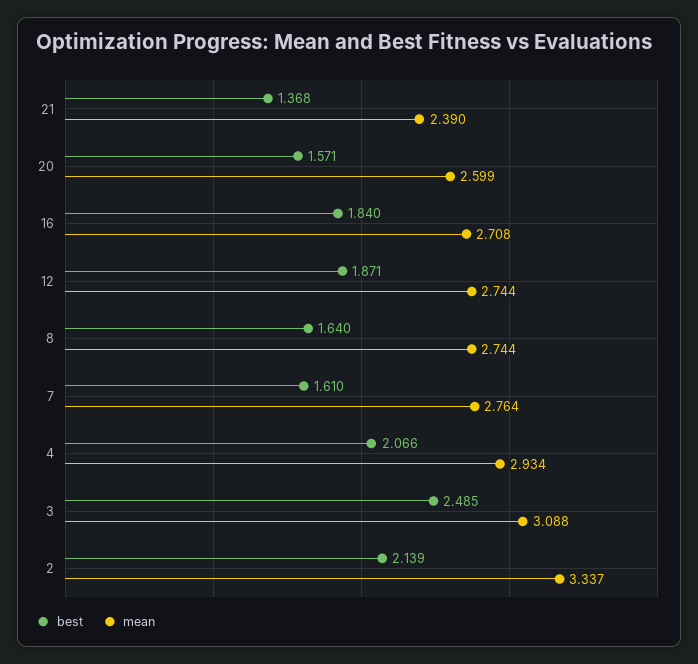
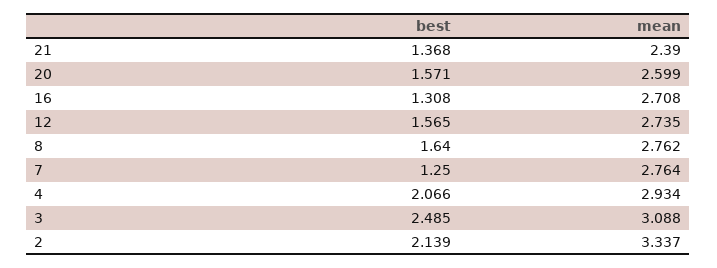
best, 16: 1.84 -> 1.308
best, 12: 1.871 -> 1.565
mean, 12: 2.744 -> 2.735
mean, 8: 2.744 -> 2.762
best, 7: 1.61 -> 1.25

